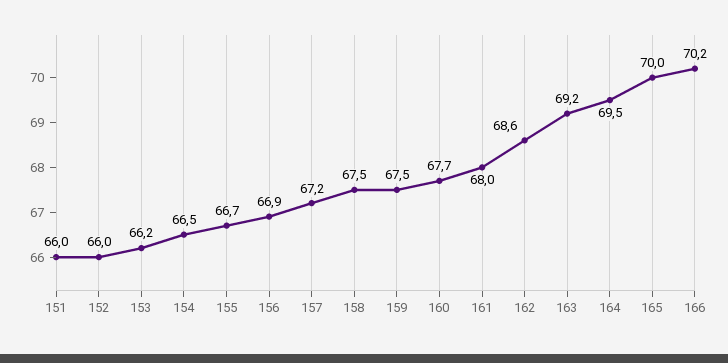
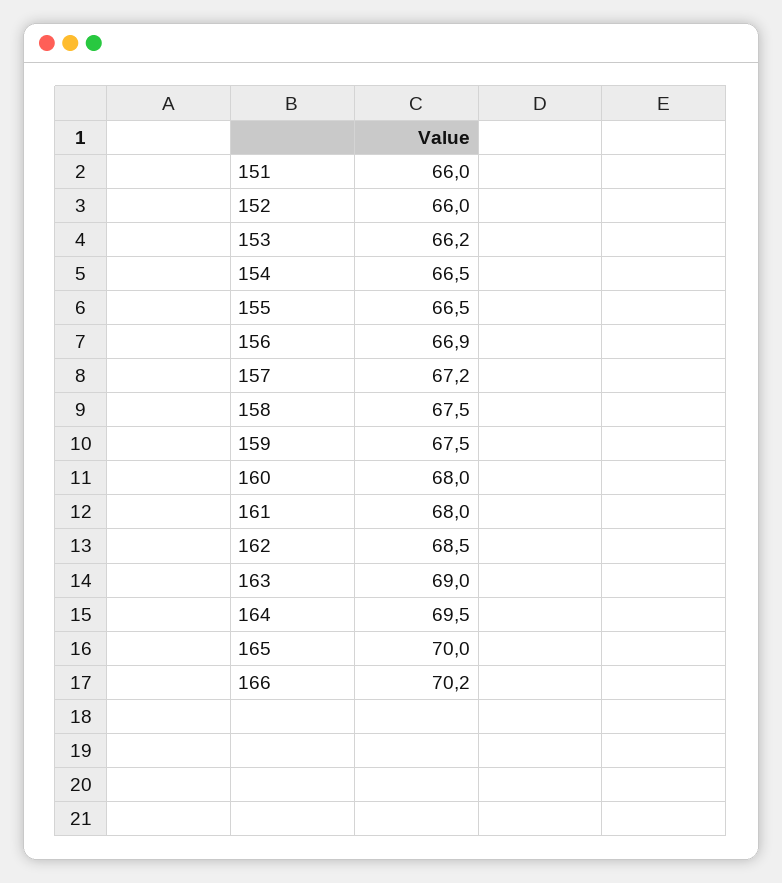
155: 66.7 -> 66.5
160: 67.7 -> 68
162: 68.6 -> 68.5
163: 69.2 -> 69

